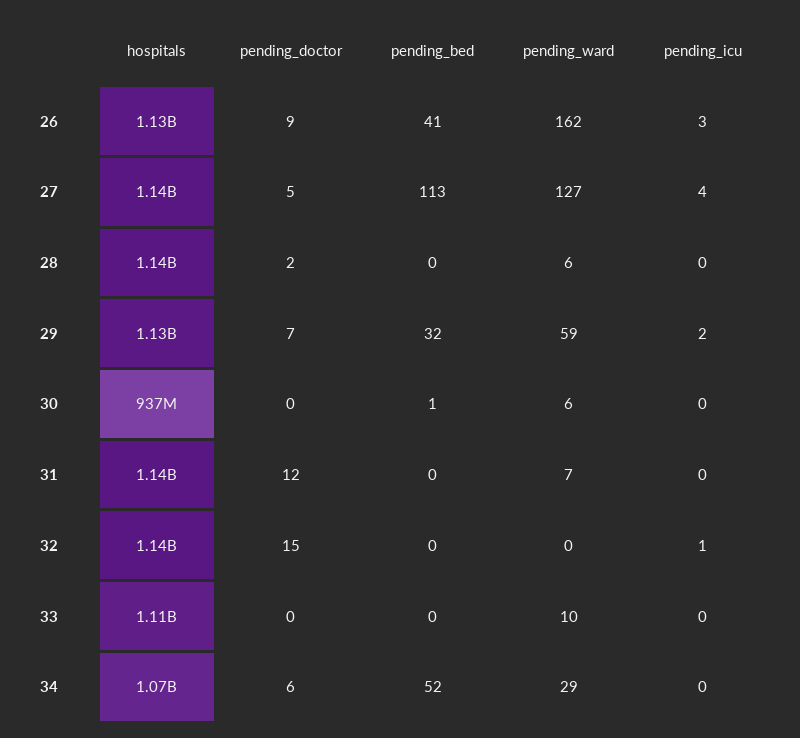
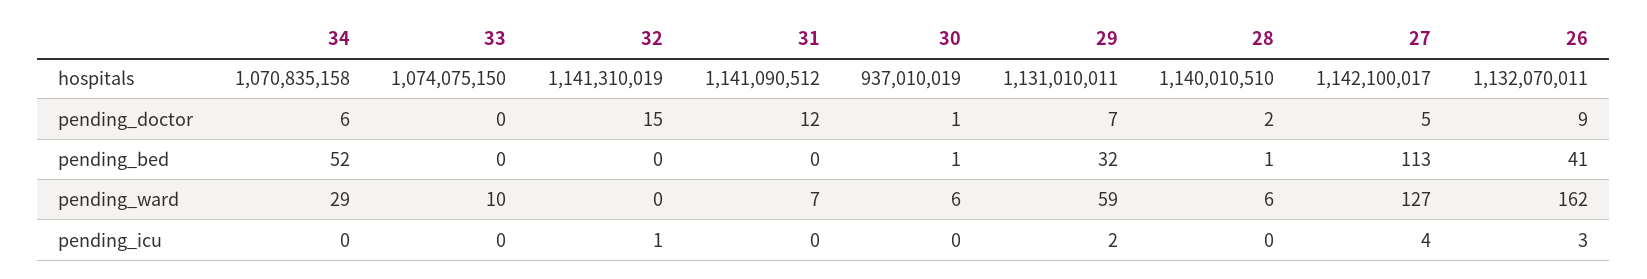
pending_bed, 28: 0 -> 1
pending_doctor, 30: 0 -> 1
hospitals, 33: 1110000000 -> 1074075150

